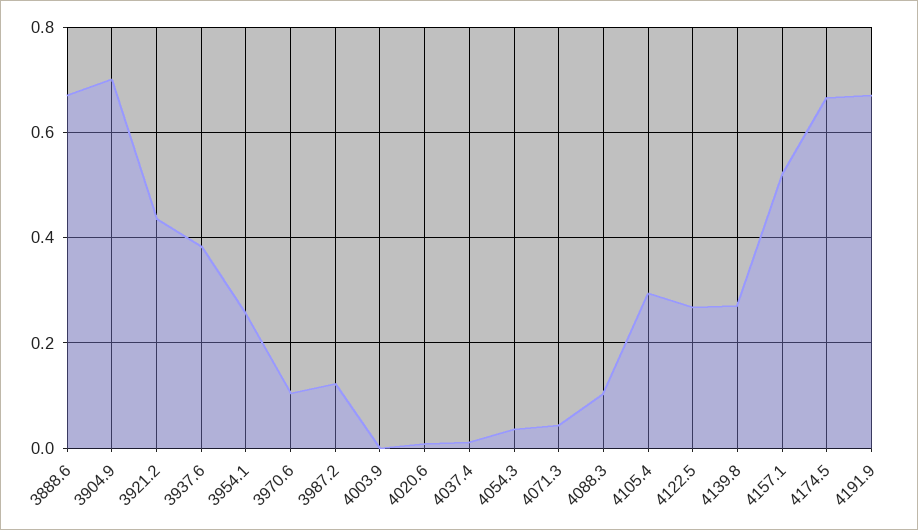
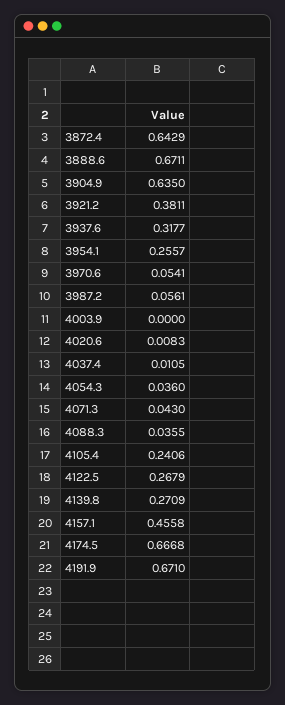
3904.9: 0.7 -> 0.635
3921.2: 0.44 -> 0.3811
3937.6: 0.38 -> 0.3177
3970.6: 0.1 -> 0.0541
3987.2: 0.12 -> 0.0561
4088.3: 0.1 -> 0.0355
4105.4: 0.3 -> 0.2406
4157.1: 0.52 -> 0.4558
3872.4: none -> 0.6429

